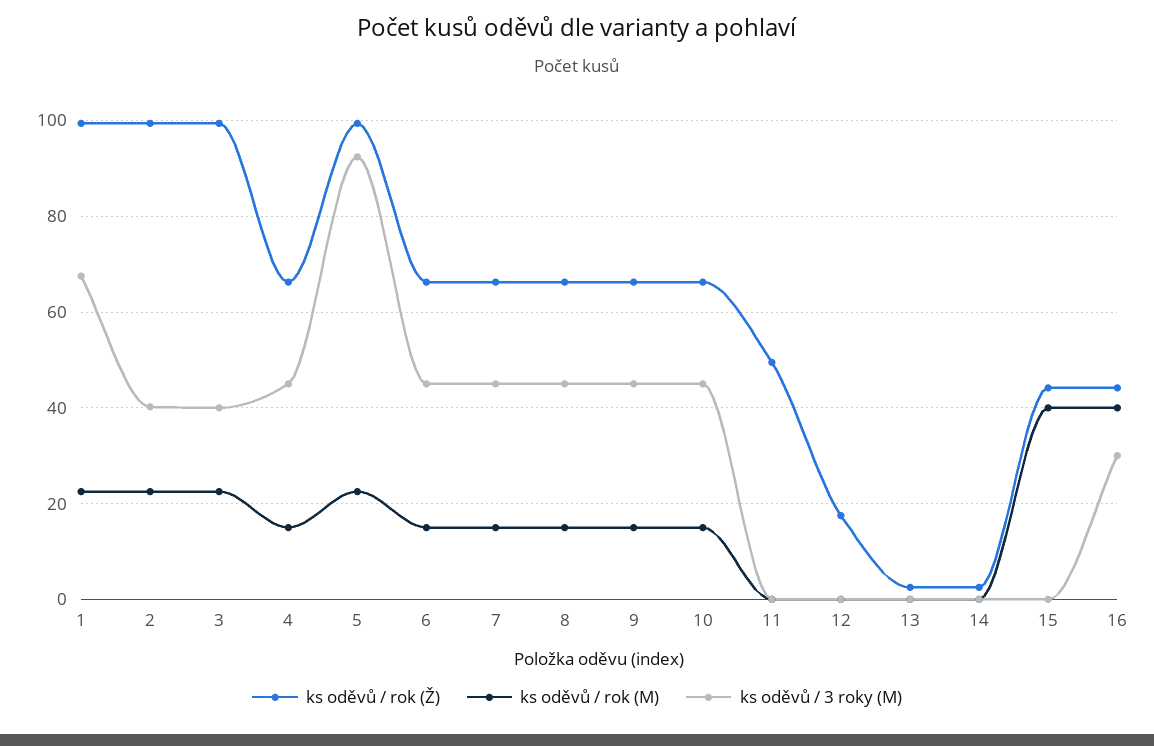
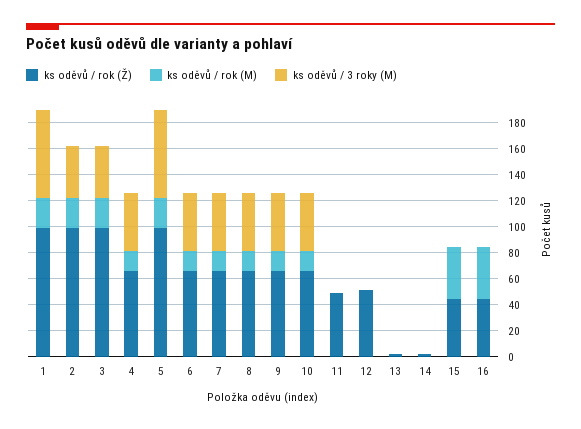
ks oděvů / 3 roky (M), 5: 92 -> 70
ks oděvů / rok (Ž), 12: 18 -> 50
ks oděvů / 3 roky (M), 16: 30 -> 0

